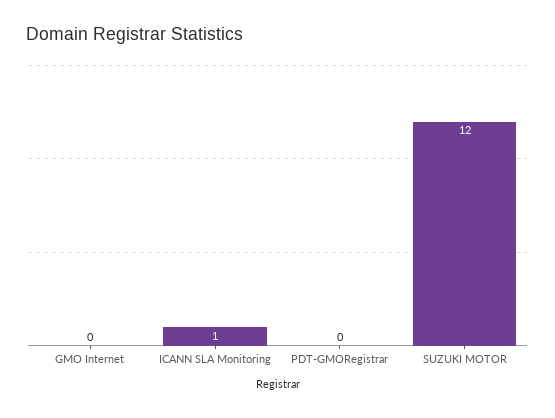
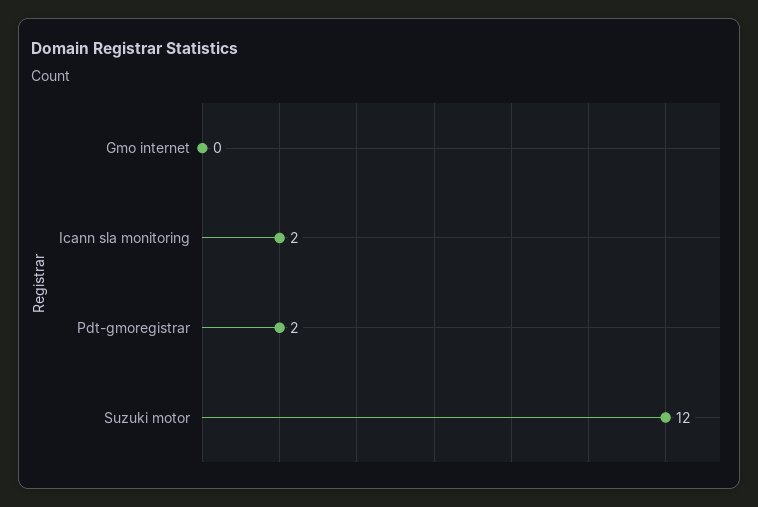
ICANN SLA Monitoring: 1 -> 2
PDT-GMORegistrar: 0 -> 2

